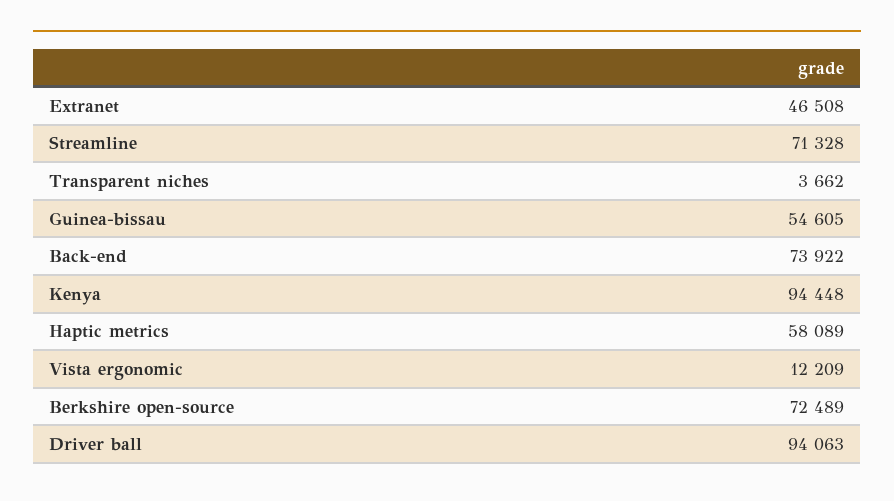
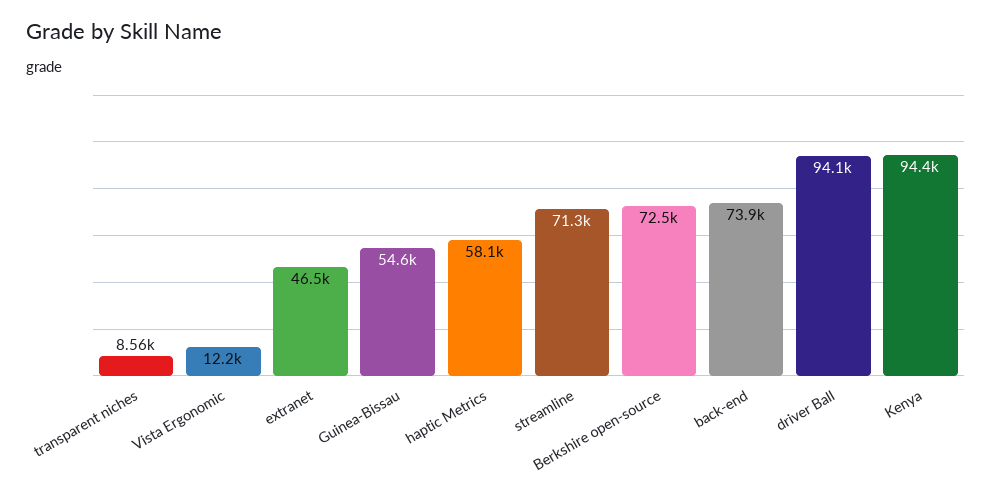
Transparent niches: 3662 -> 8560

